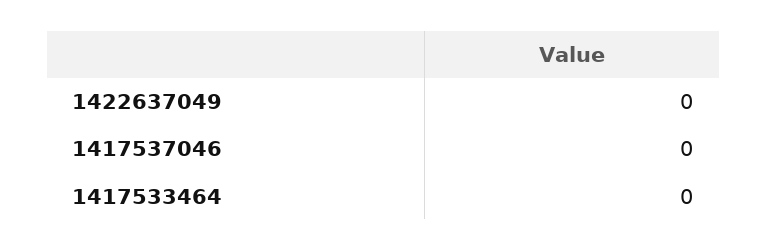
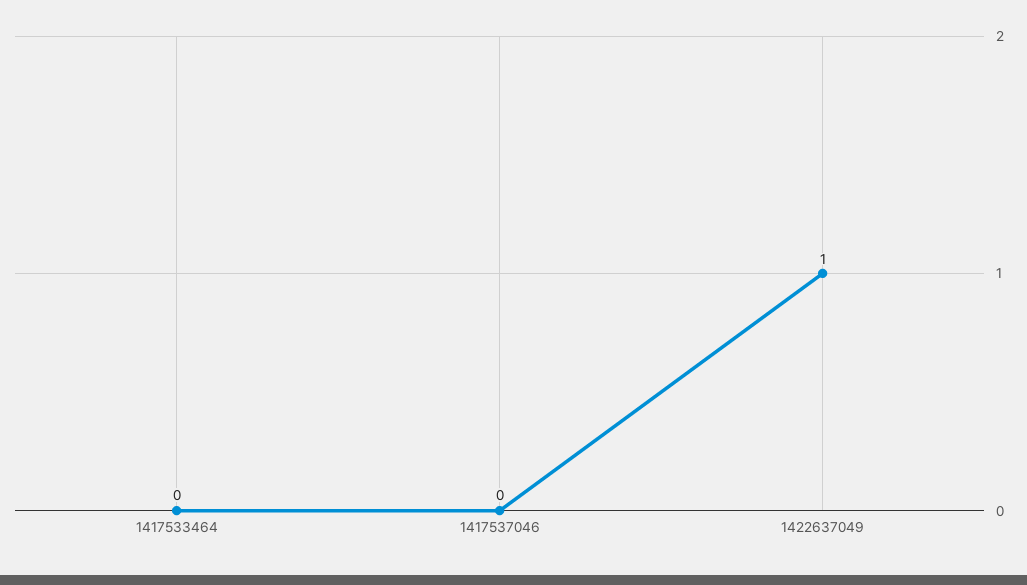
1422637049: 0 -> 1

